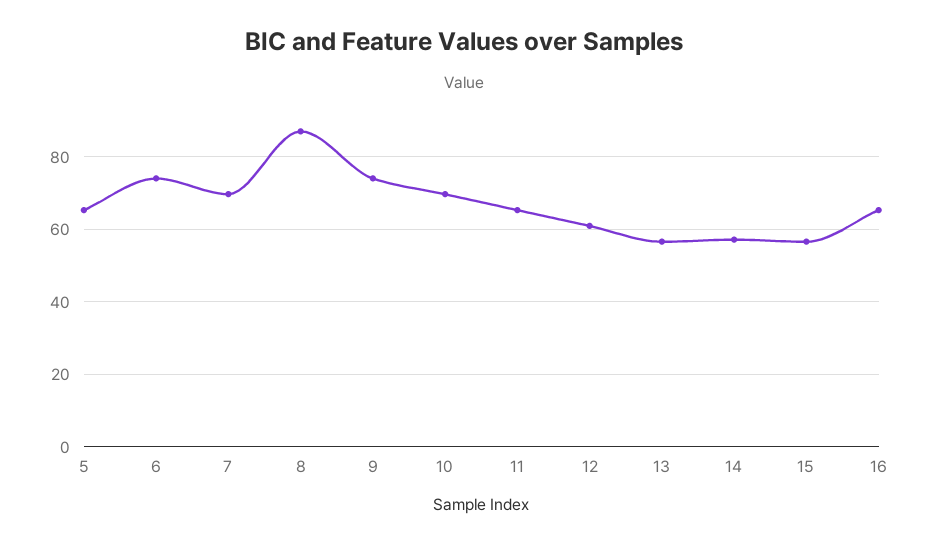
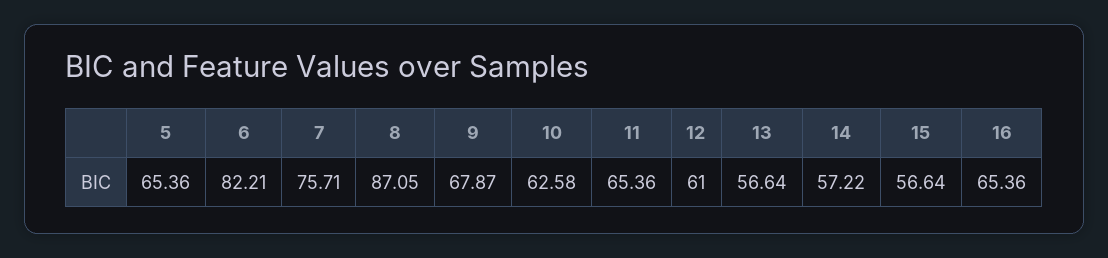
6: 74 -> 82.21
7: 70 -> 75.71
9: 74 -> 67.87
10: 70 -> 62.58

